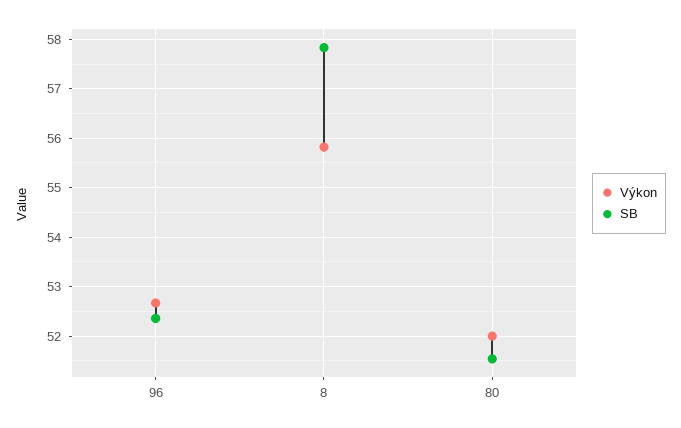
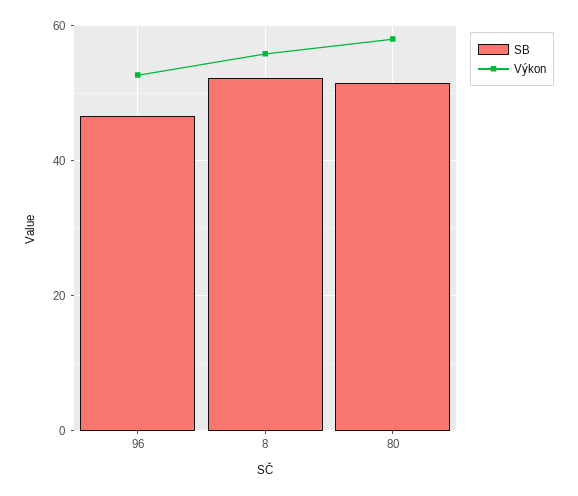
SB, 96: 52.4 -> 46
SB, 8: 57.8 -> 52
Výkon, 80: 52 -> 58

